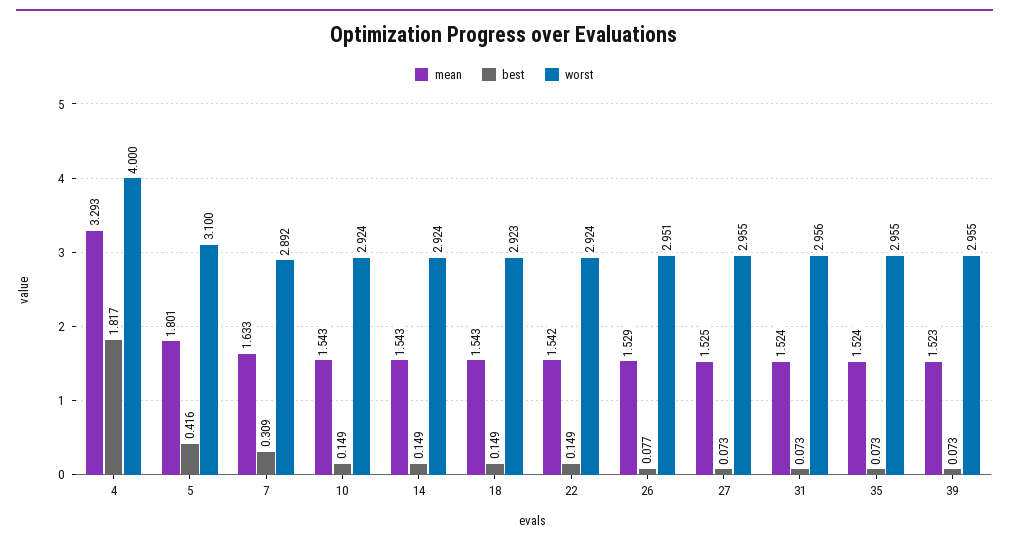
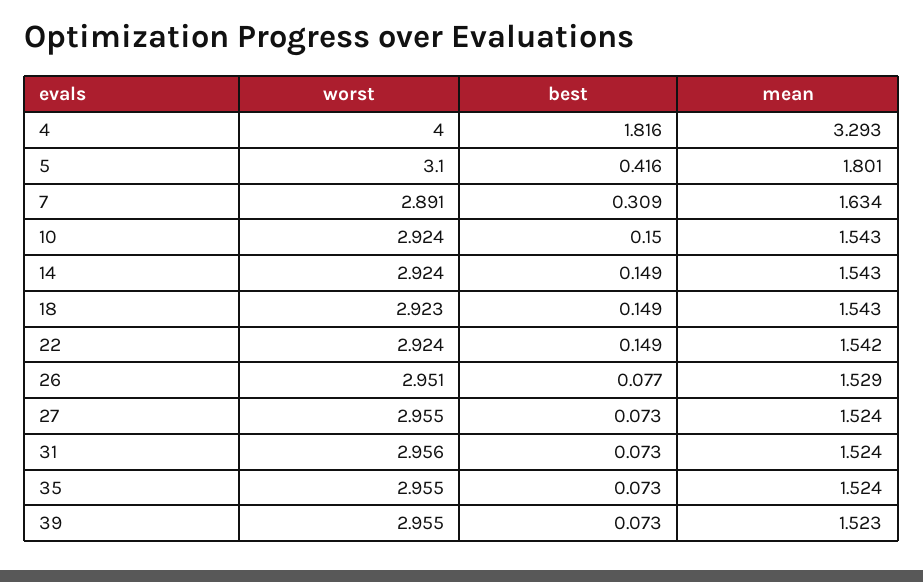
best, 4: 1.817 -> 1.816
mean, 7: 1.633 -> 1.634
worst, 7: 2.892 -> 2.891
best, 10: 0.149 -> 0.15
mean, 27: 1.525 -> 1.524

